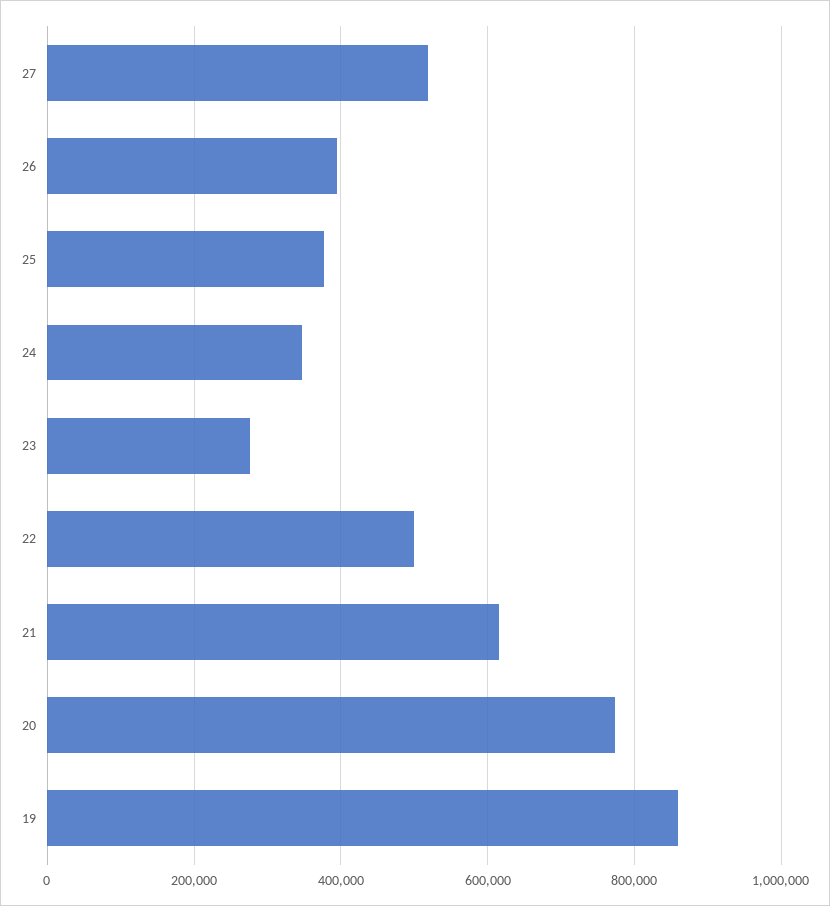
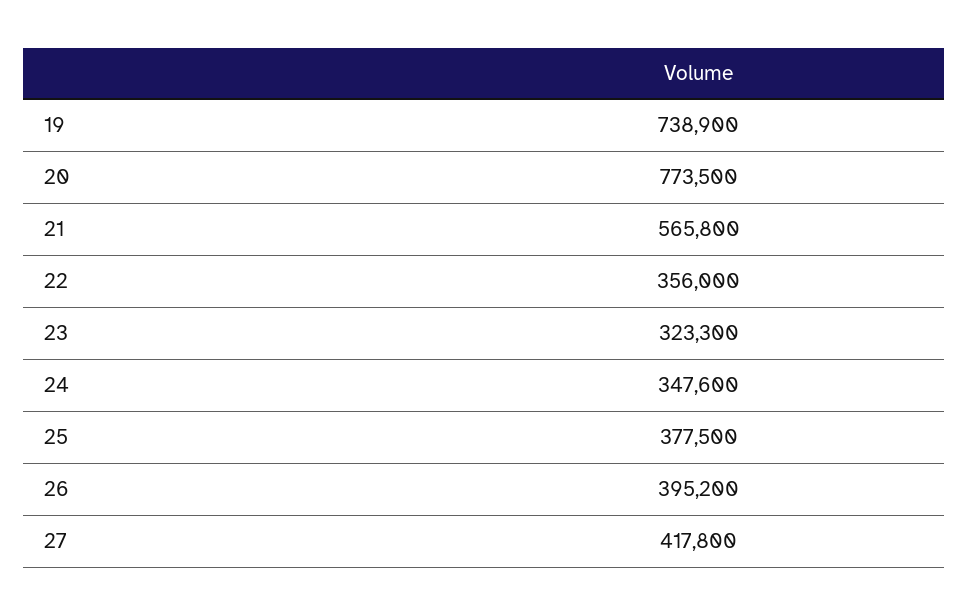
27: 520000 -> 417800
23: 280000 -> 323300
22: 500000 -> 356000
21: 620000 -> 565800
19: 860000 -> 738900

